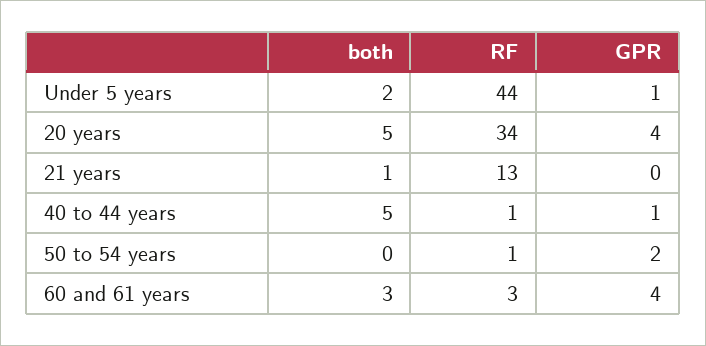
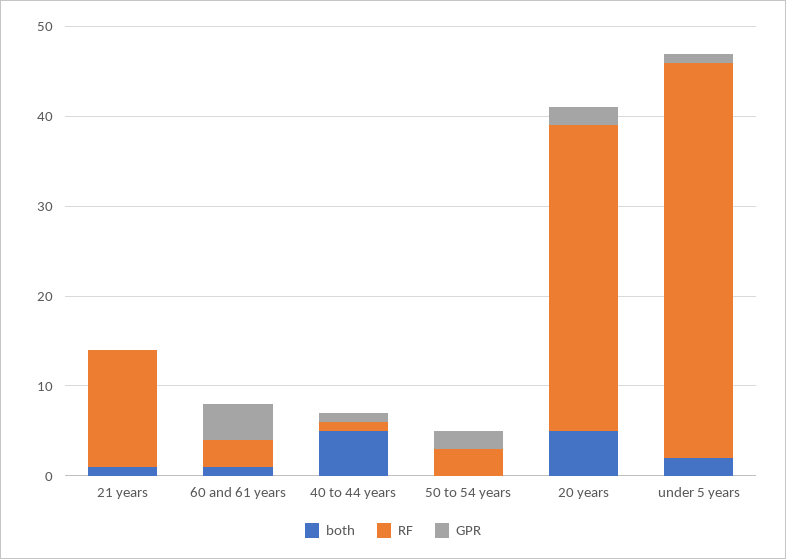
GPR, 20 years: 4 -> 2
RF, 50 to 54 years: 1 -> 3
both, 60 and 61 years: 3 -> 1

